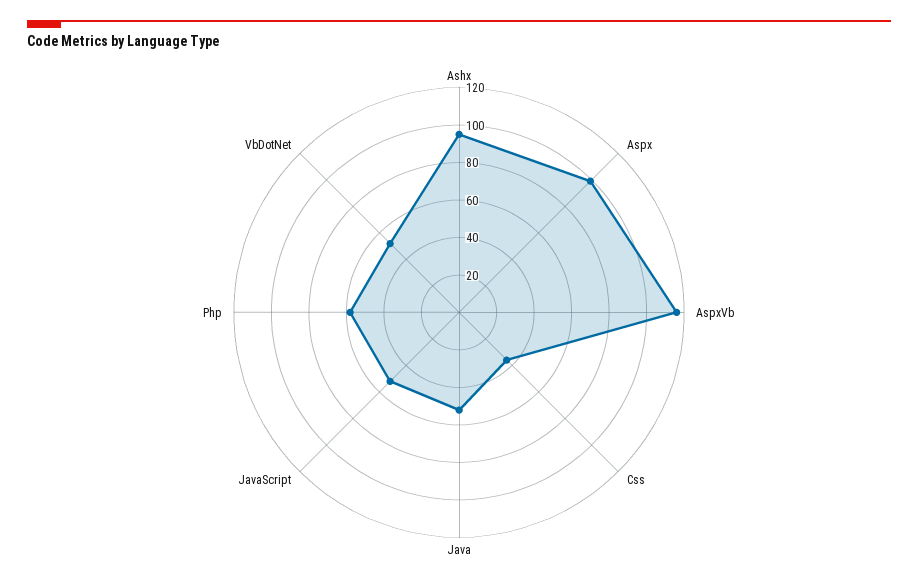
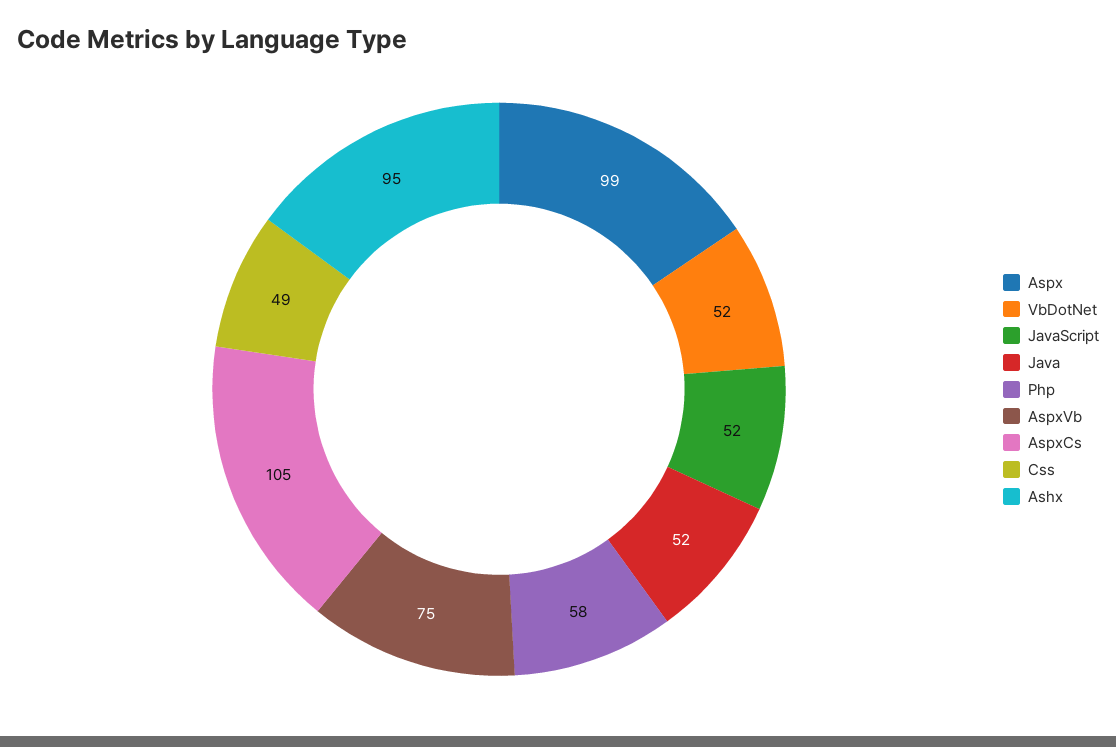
AspxVb: 115 -> 75
Css: 35 -> 49
AspxCs: none -> 105

